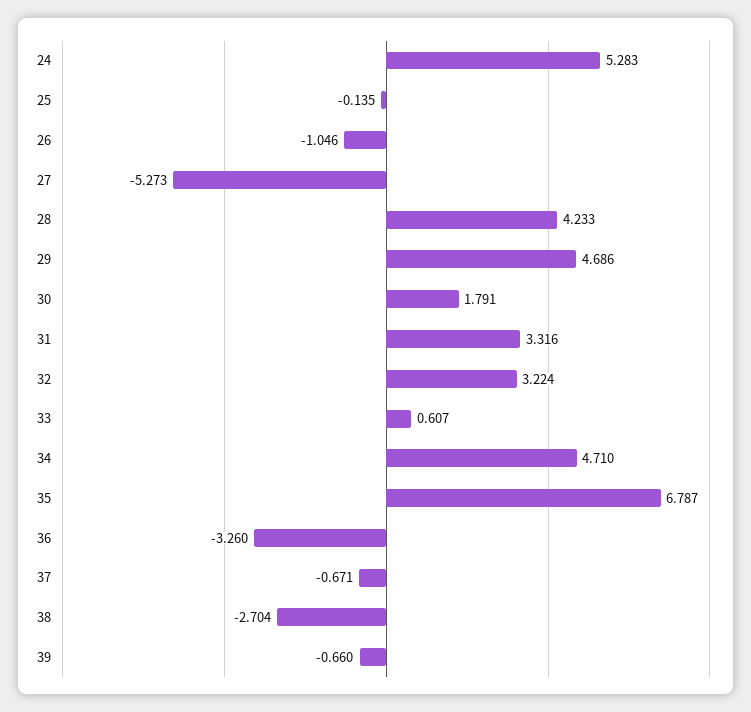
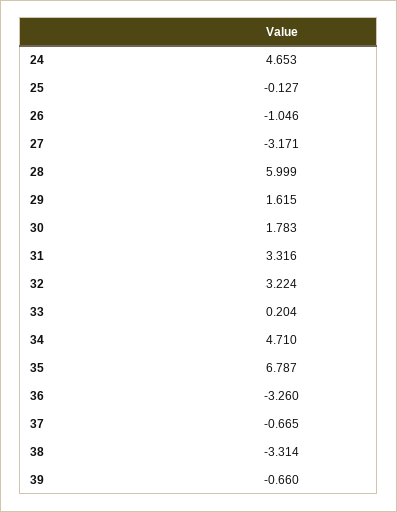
24: 5.283 -> 4.653
25: -0.135 -> -0.127
27: -5.273 -> -3.171
28: 4.233 -> 5.999
29: 4.686 -> 1.615
30: 1.791 -> 1.783
33: 0.607 -> 0.204
37: -0.671 -> -0.665
38: -2.704 -> -3.314

